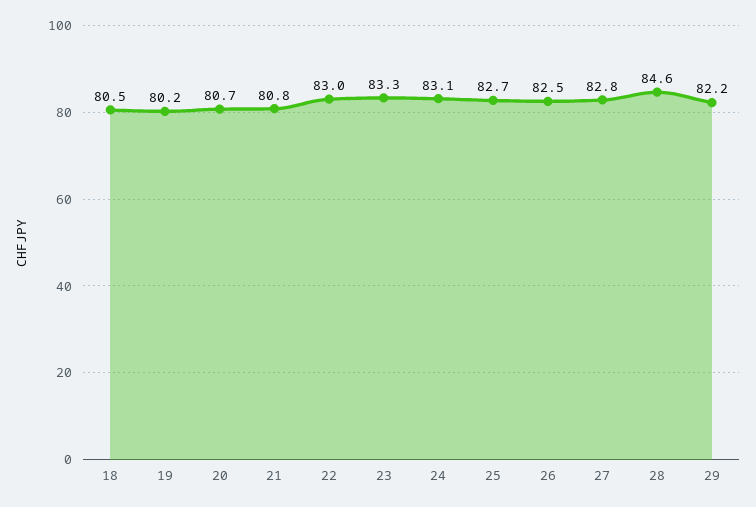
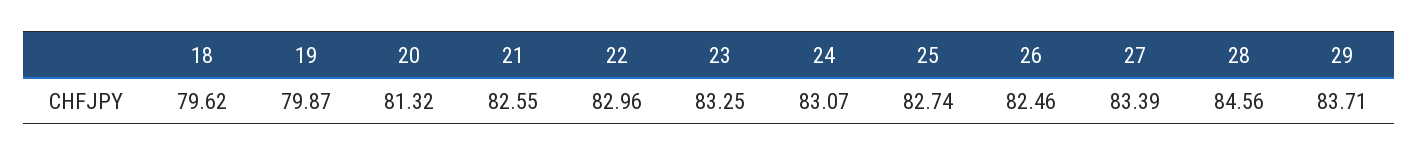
18: 80.5 -> 79.62
19: 80.2 -> 79.87
20: 80.7 -> 81.32
21: 80.8 -> 82.55
27: 82.8 -> 83.39
29: 82.2 -> 83.71

